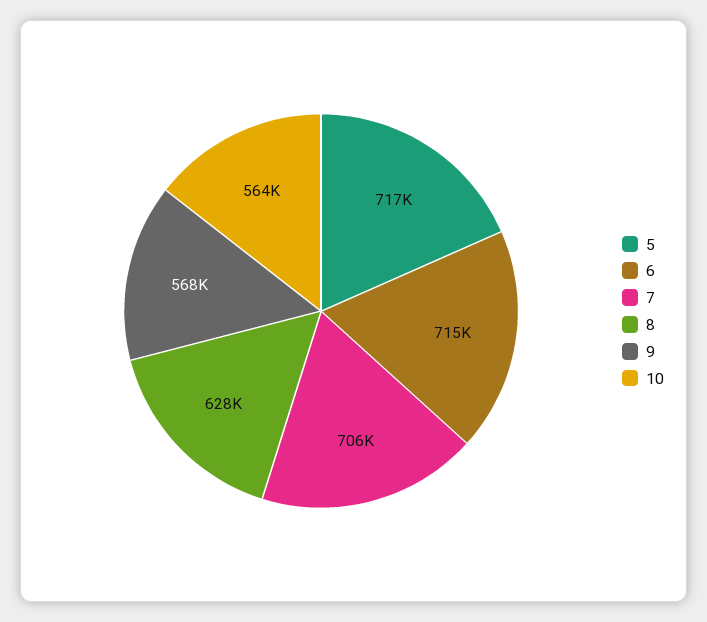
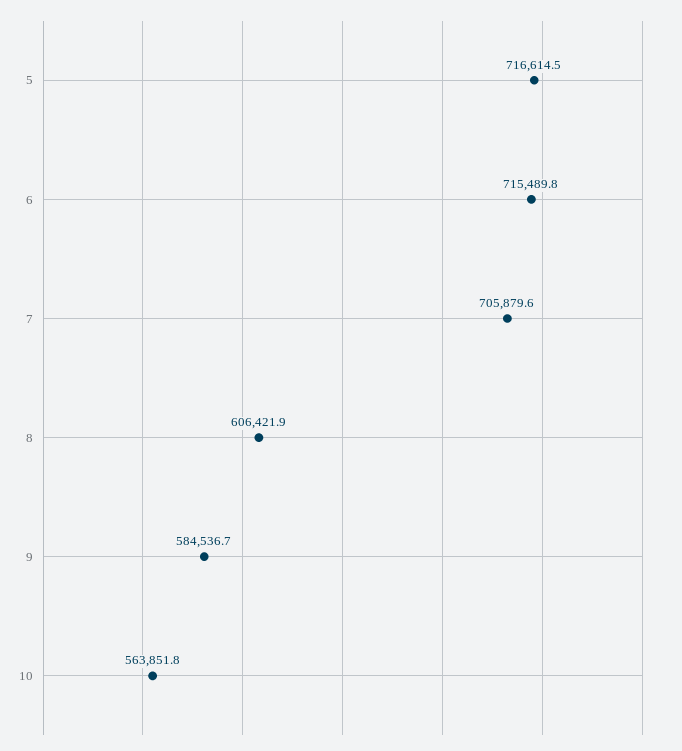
8: 628000 -> 606421.9
9: 568000 -> 584536.7

